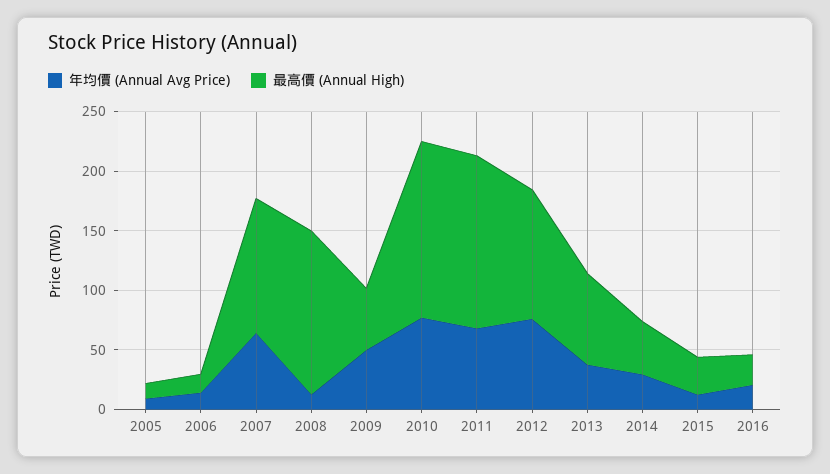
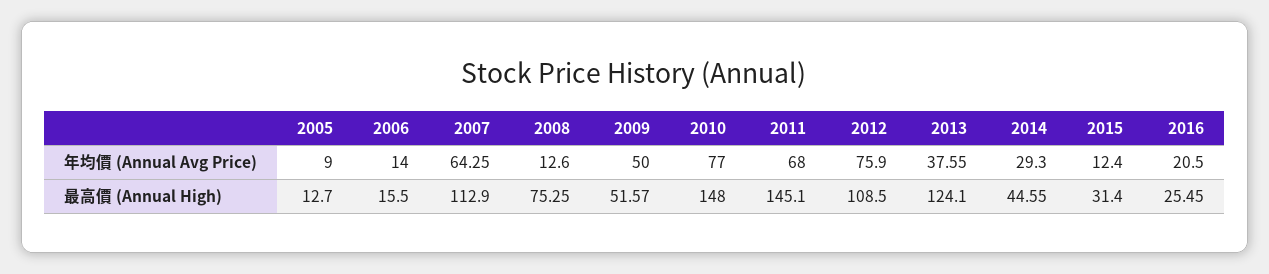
最高價 (Annual High), 2008: 140 -> 75.25
最高價 (Annual High), 2013: 80 -> 124.1

